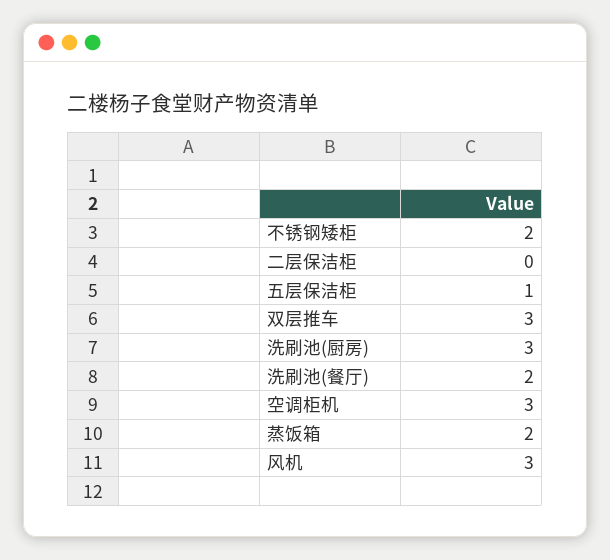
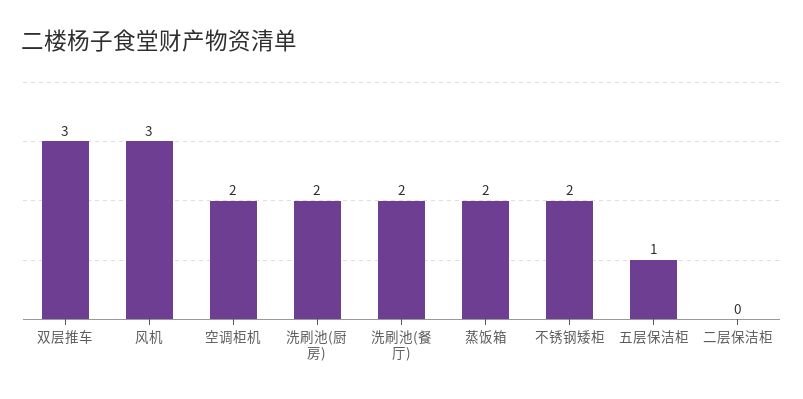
洗刷池(厨房): 3 -> 2
空调柜机: 3 -> 2

